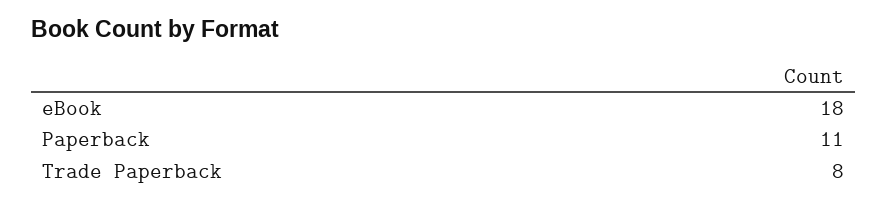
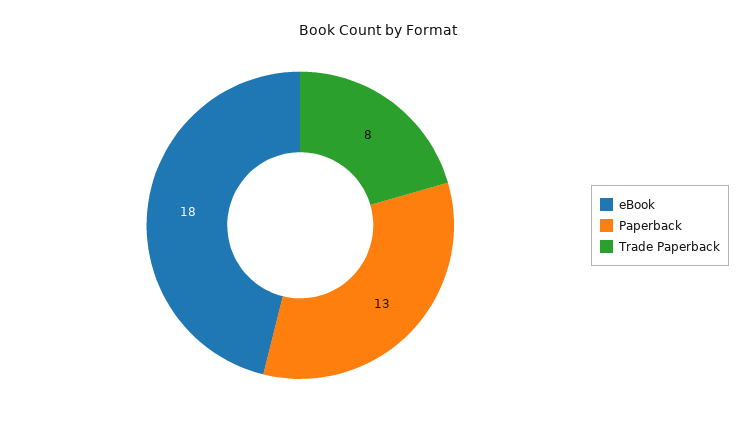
Paperback: 11 -> 13

